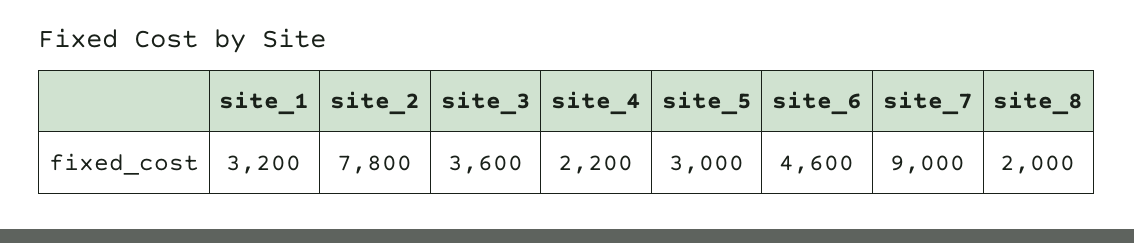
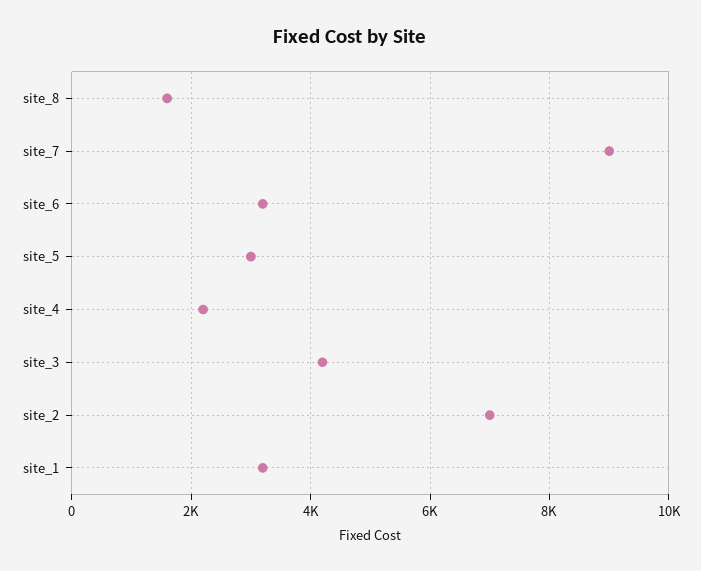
site_2: 7800 -> 7000
site_3: 3600 -> 4200
site_6: 4600 -> 3200
site_8: 2000 -> 1600

